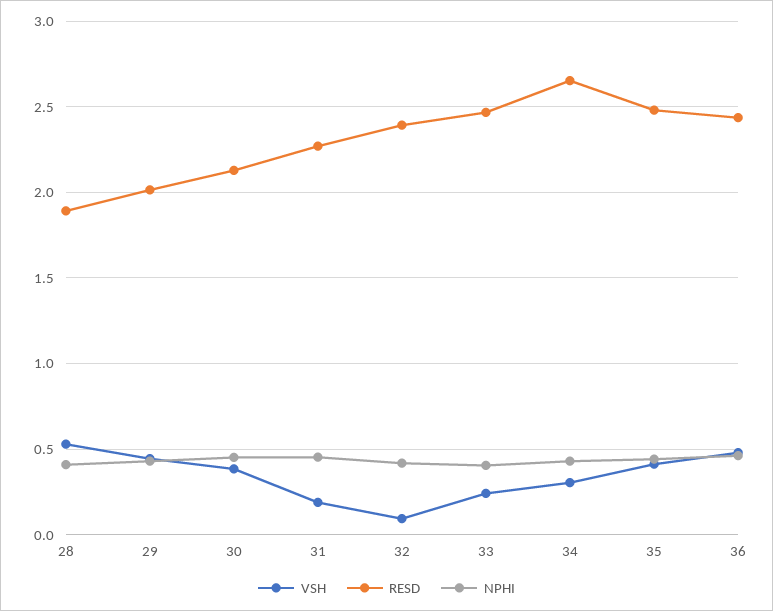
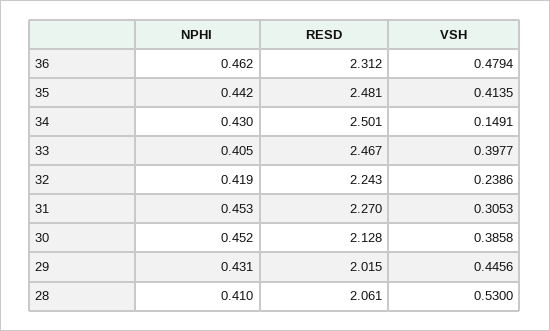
RESD, 28: 1.9 -> 2.061
VSH, 31: 0.2 -> 0.3053
VSH, 32: 0.1 -> 0.2386
RESD, 32: 2.4 -> 2.243
VSH, 33: 0.25 -> 0.3977
VSH, 34: 0.3 -> 0.1491
RESD, 34: 2.65 -> 2.501
RESD, 36: 2.45 -> 2.312

